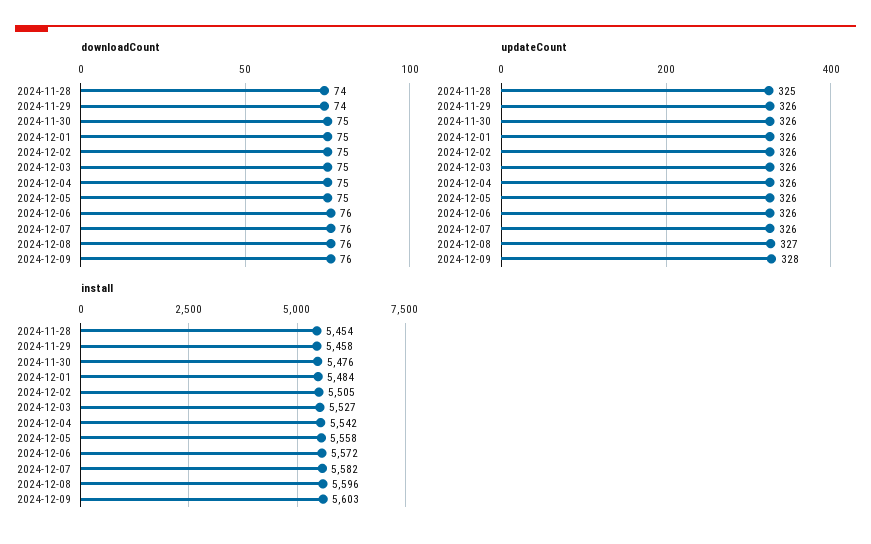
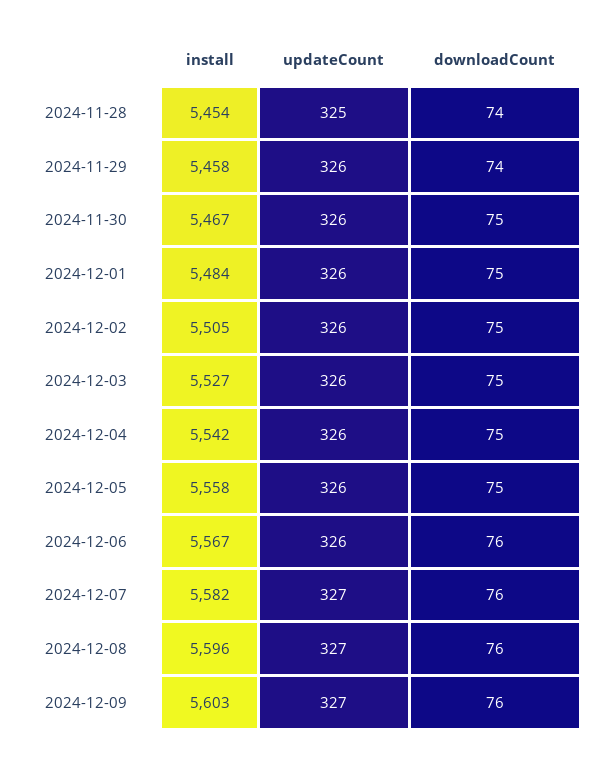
updateCount, 2024-12-07: 326 -> 327
updateCount, 2024-12-09: 328 -> 327
install, 2024-11-30: 5476 -> 5467
install, 2024-12-06: 5572 -> 5567

